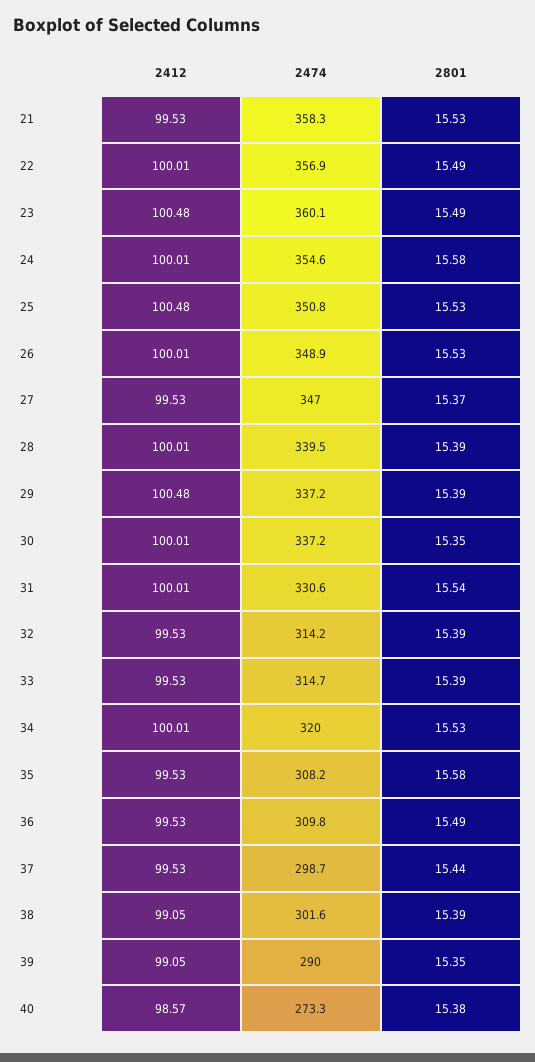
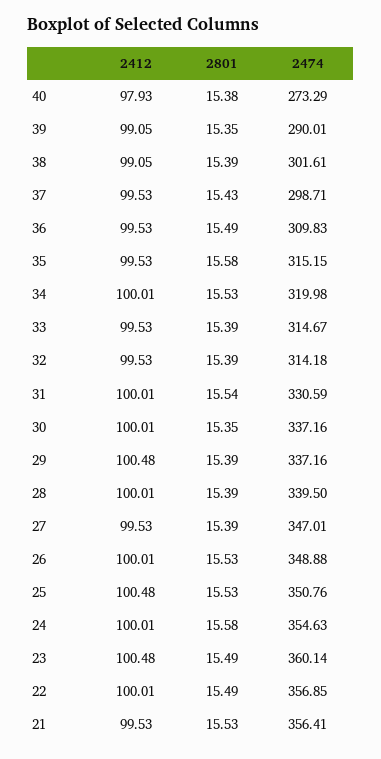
2474, 21: 358.3 -> 356.41
2801, 27: 15.37 -> 15.39
2474, 35: 308.2 -> 315.15
2801, 37: 15.44 -> 15.43
2412, 40: 98.57 -> 97.93

